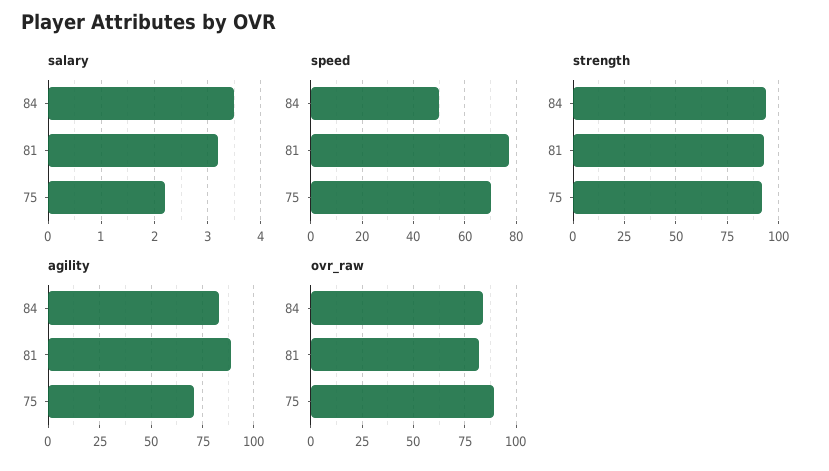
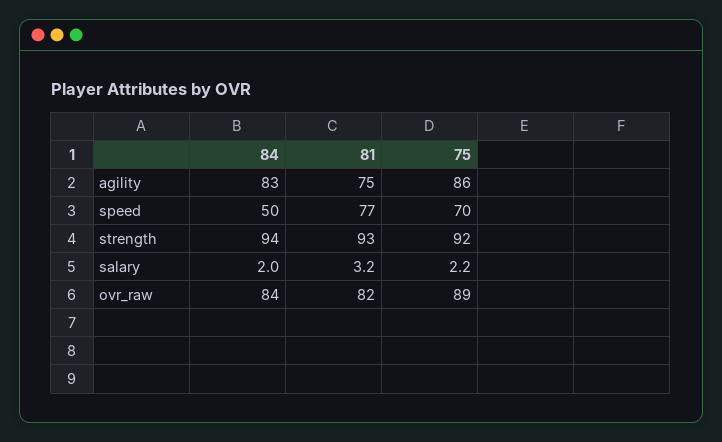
salary, 84: 3.5 -> 2
agility, 81: 90 -> 75
agility, 75: 70 -> 86

